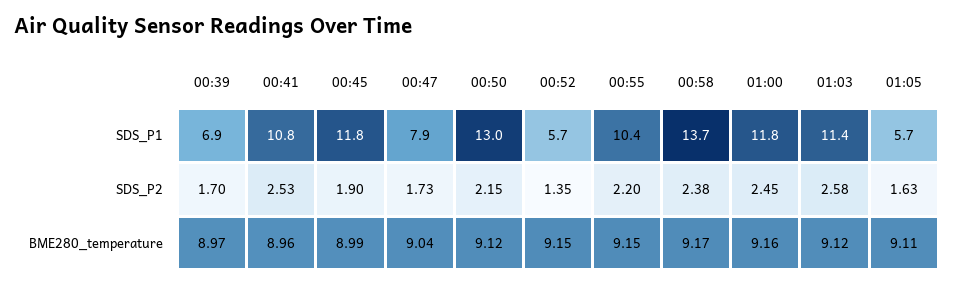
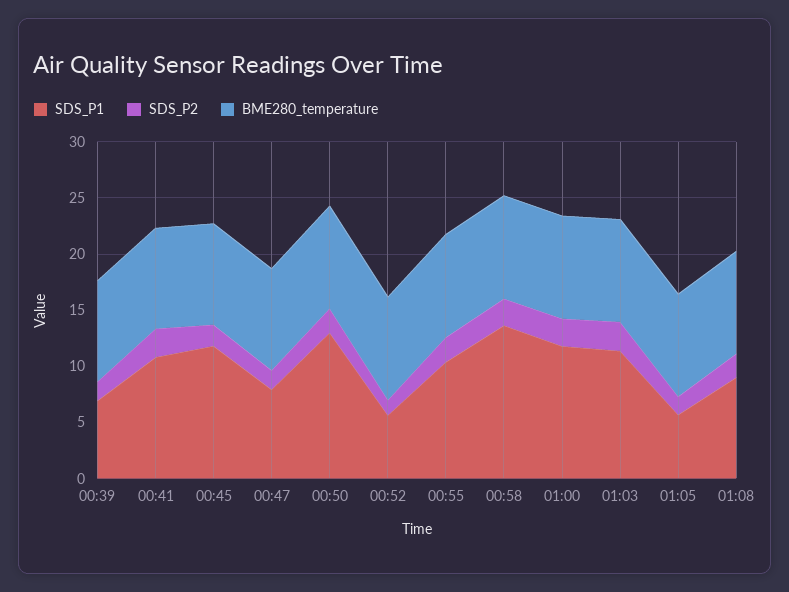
SDS_P1, 01:08: none -> 9
SDS_P2, 01:08: none -> 2
BME280_temperature, 01:08: none -> 9

